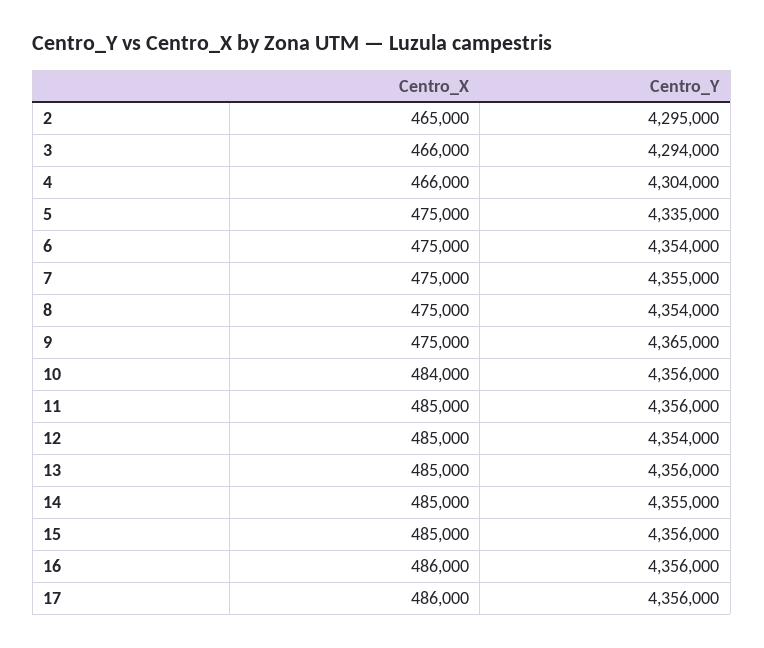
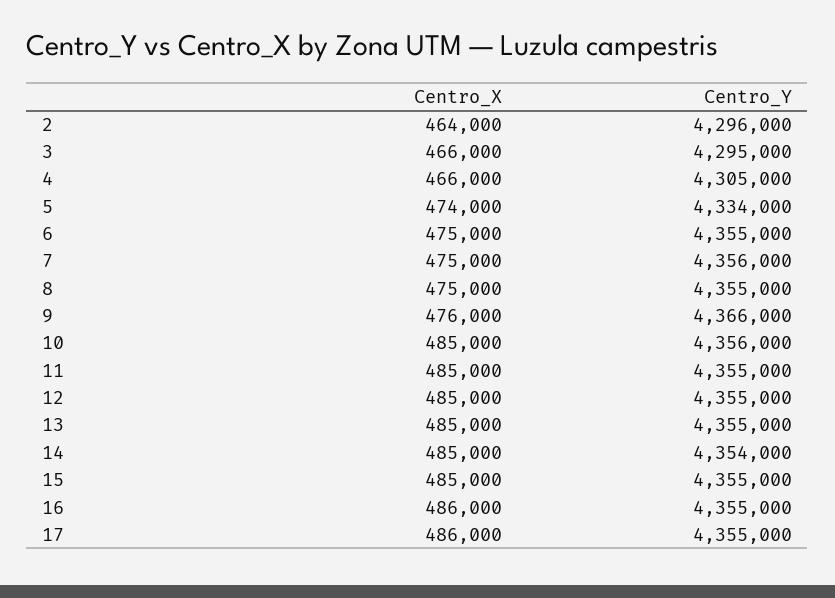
Centro_X, 2: 465000 -> 464000
Centro_Y, 2: 4295000 -> 4296000
Centro_Y, 3: 4294000 -> 4295000
Centro_Y, 4: 4304000 -> 4305000
Centro_X, 5: 475000 -> 474000
Centro_Y, 5: 4335000 -> 4334000
Centro_Y, 6: 4354000 -> 4355000
Centro_Y, 7: 4355000 -> 4356000
Centro_Y, 8: 4354000 -> 4355000
Centro_X, 9: 475000 -> 476000
Centro_Y, 9: 4365000 -> 4366000
Centro_X, 10: 484000 -> 485000
Centro_Y, 11: 4356000 -> 4355000
Centro_Y, 12: 4354000 -> 4355000
Centro_Y, 13: 4356000 -> 4355000
Centro_Y, 14: 4355000 -> 4354000
Centro_Y, 15: 4356000 -> 4355000
Centro_Y, 16: 4356000 -> 4355000
Centro_Y, 17: 4356000 -> 4355000

